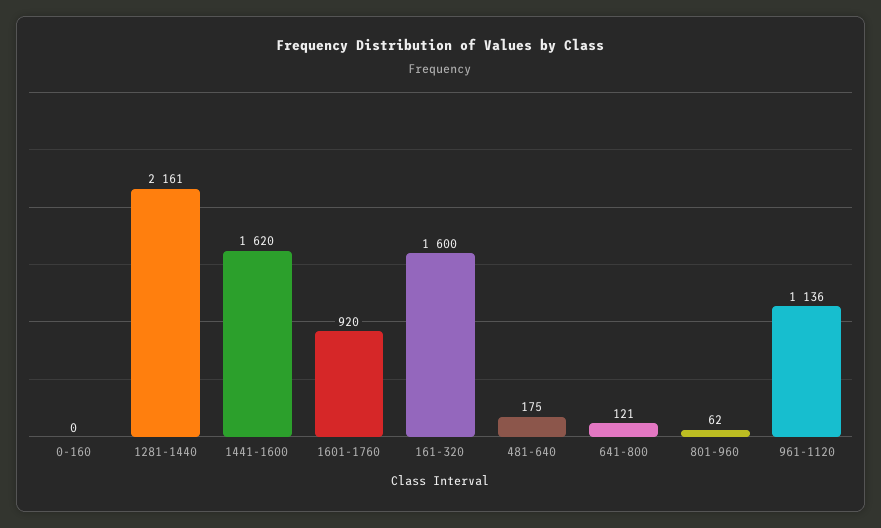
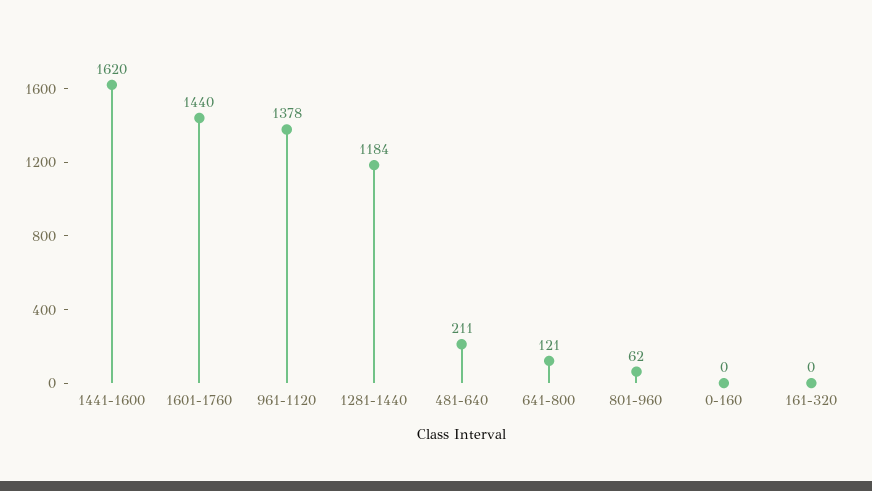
1281-1440: 2161 -> 1184
1601-1760: 920 -> 1440
161-320: 1600 -> 0
481-640: 175 -> 211
961-1120: 1136 -> 1378

